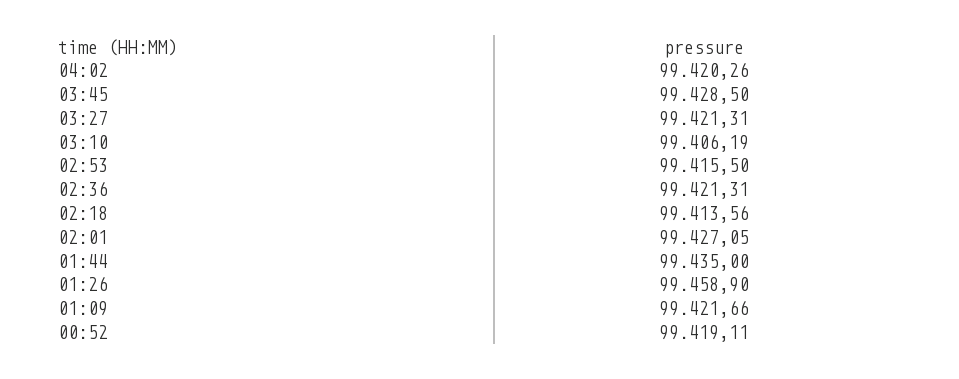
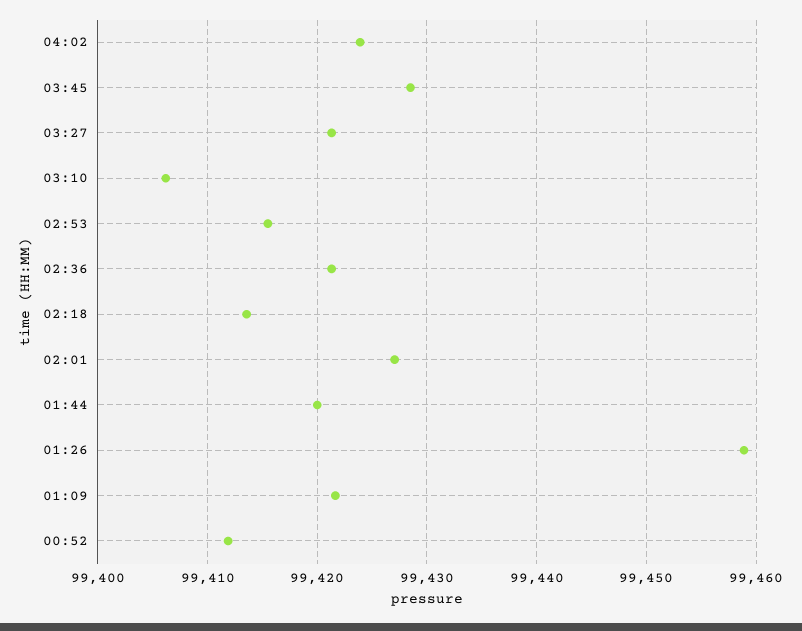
04:02: 99420.26 -> 99424
01:44: 99435 -> 99420
00:52: 99419.11 -> 99412

